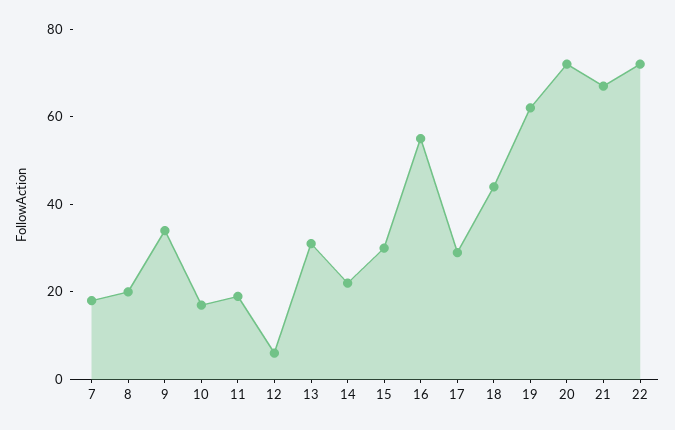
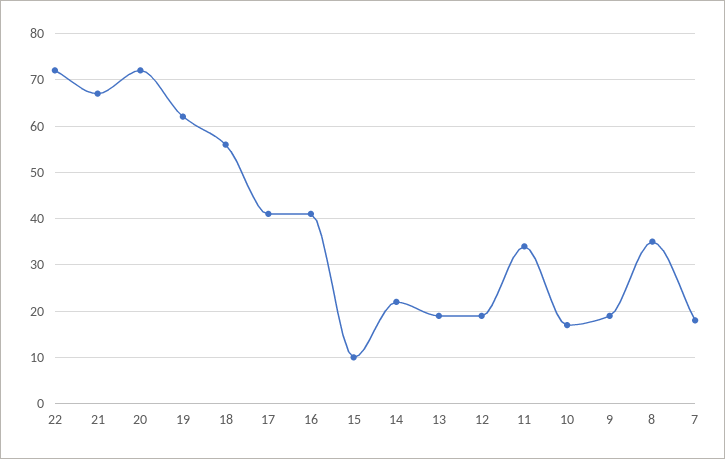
8: 20 -> 35
9: 35 -> 20
11: 20 -> 35
12: 5 -> 20
13: 30 -> 20
15: 30 -> 10
16: 55 -> 40
17: 30 -> 40
18: 45 -> 55

